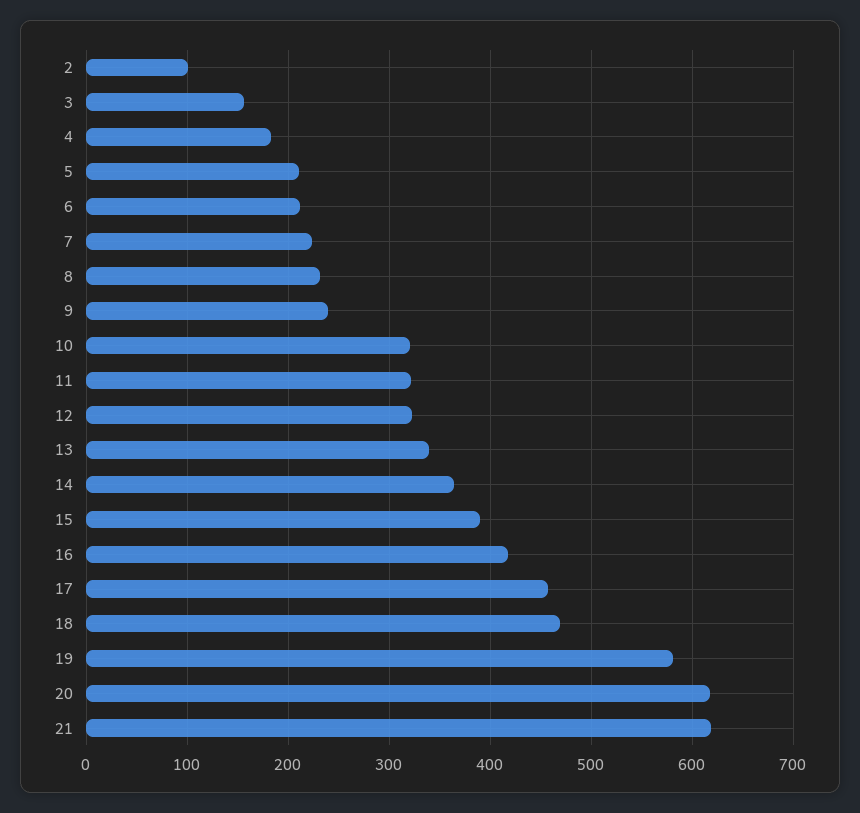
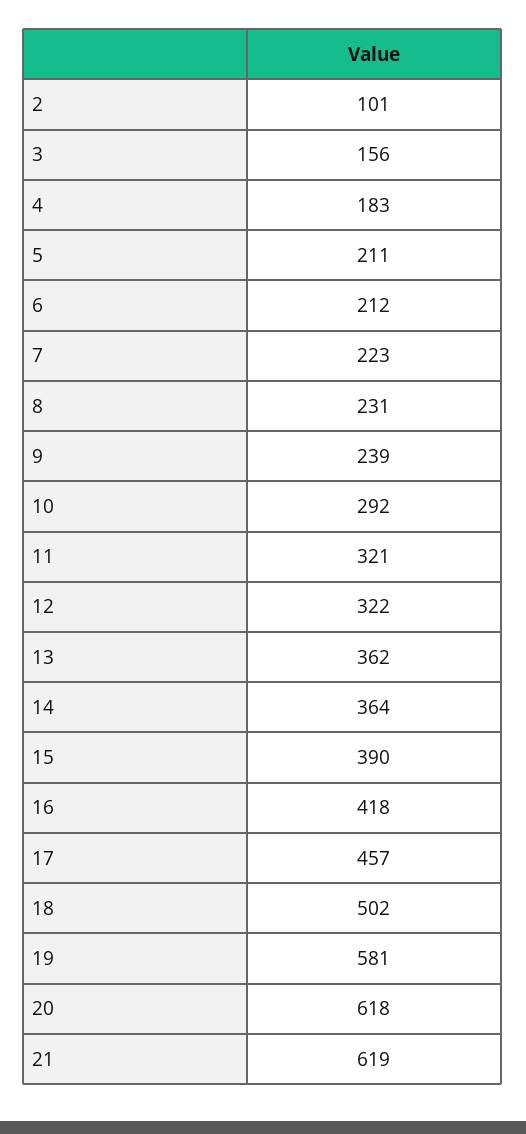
10: 320 -> 292
13: 340 -> 362
18: 470 -> 502

